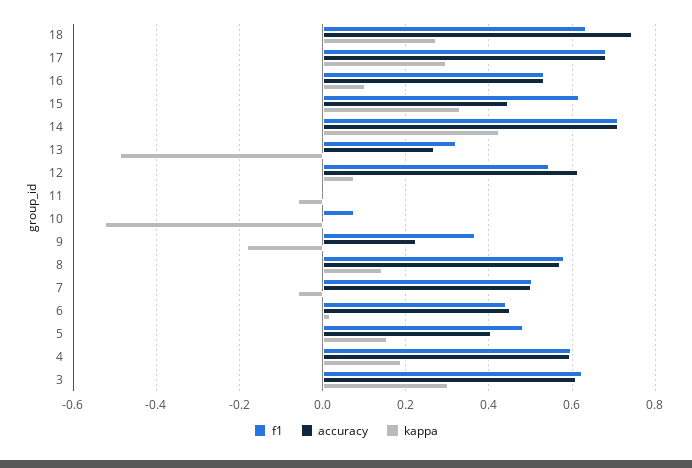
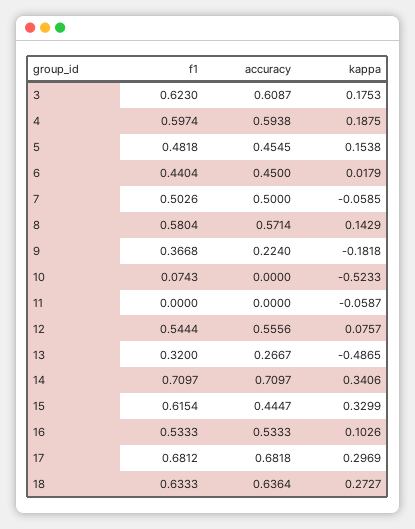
accuracy, 18: 0.74 -> 0.6364
kappa, 14: 0.42 -> 0.3406
accuracy, 12: 0.62 -> 0.5556
accuracy, 5: 0.4 -> 0.4545
kappa, 3: 0.3 -> 0.1753

